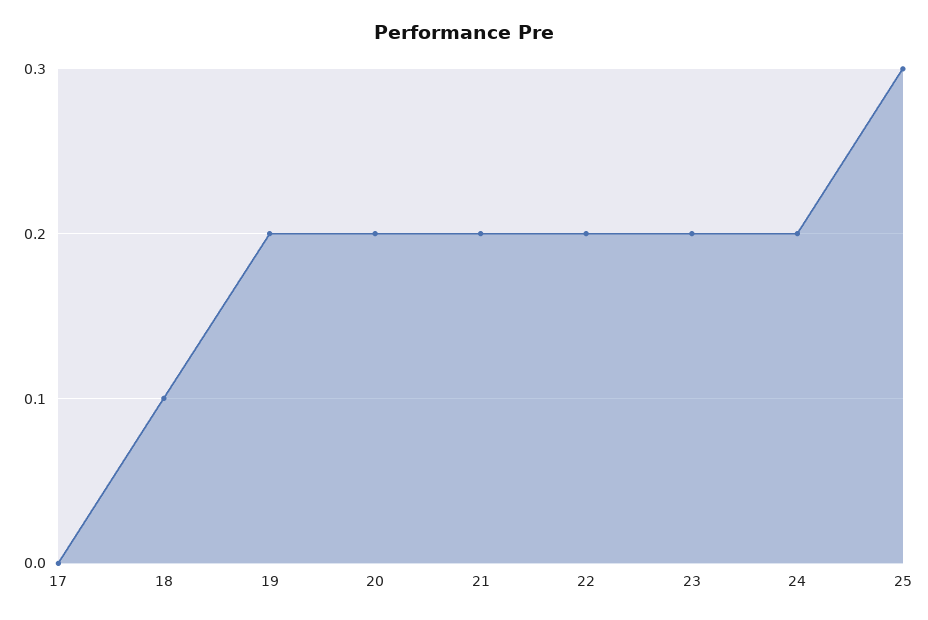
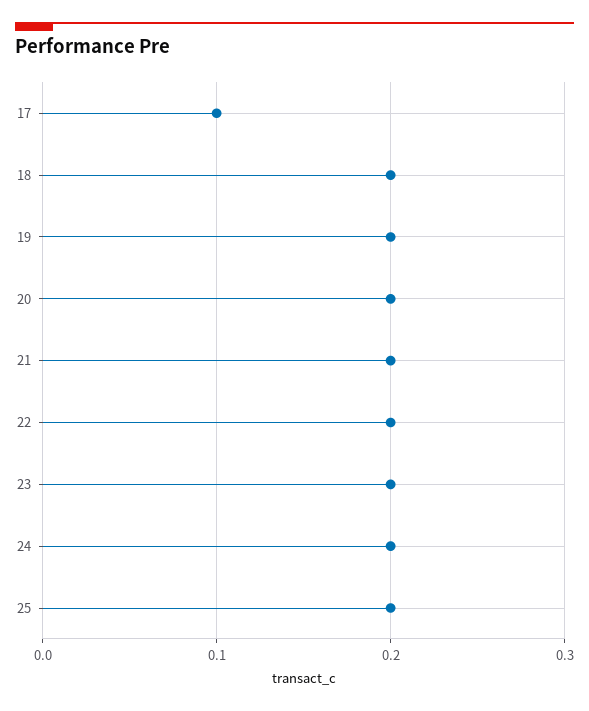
17: 0 -> 0.1
18: 0.1 -> 0.2
25: 0.3 -> 0.2

